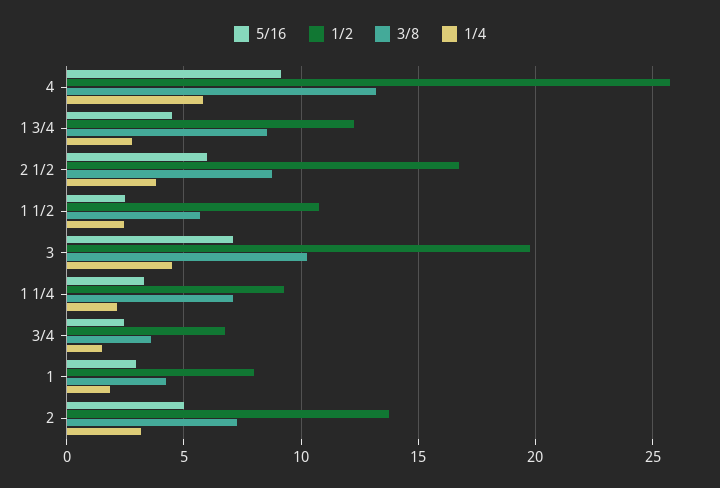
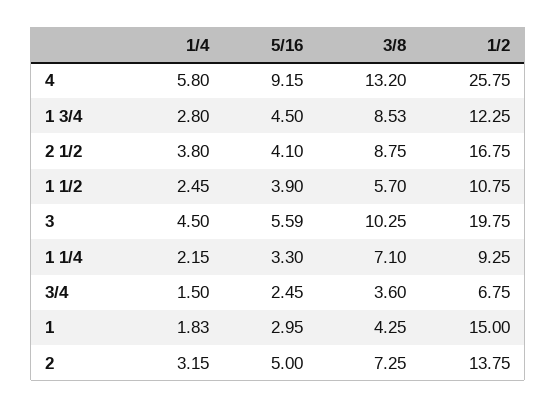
5/16, 2 1/2: 6 -> 4.1
5/16, 1 1/2: 2.5 -> 3.9
5/16, 3: 7 -> 5.59
1/2, 1: 8 -> 15

